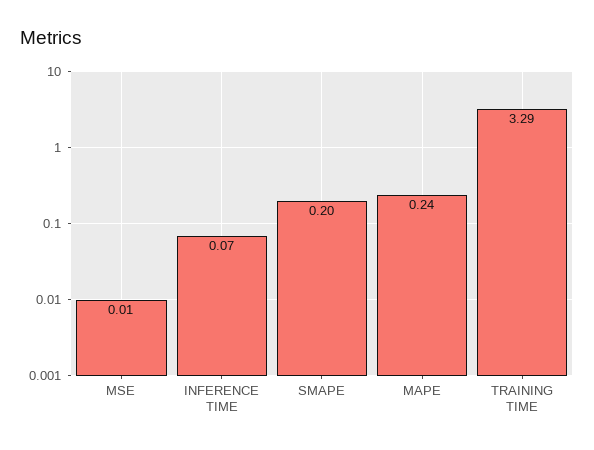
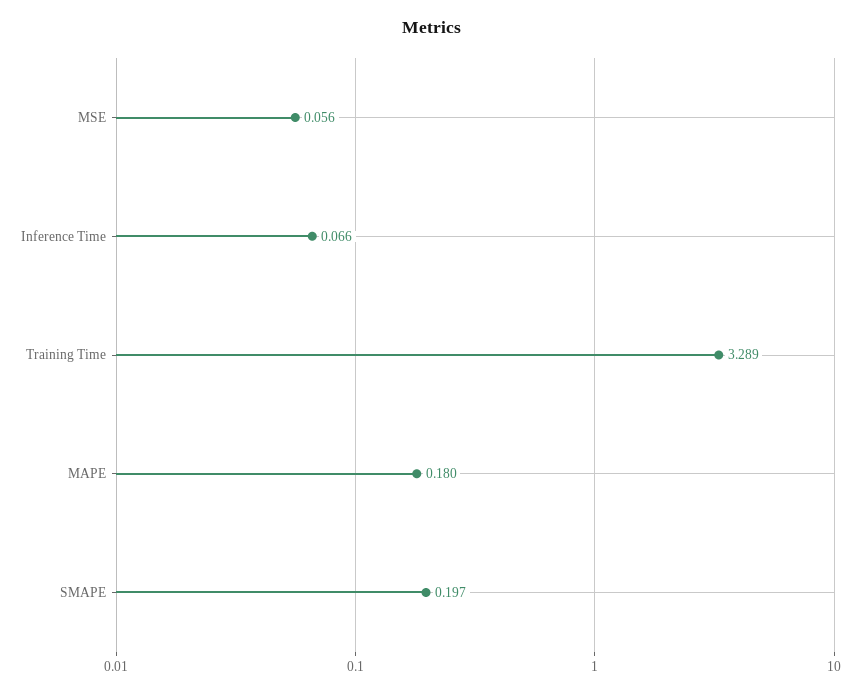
MSE: 0.01 -> 0.056
MAPE: 0.24 -> 0.18

